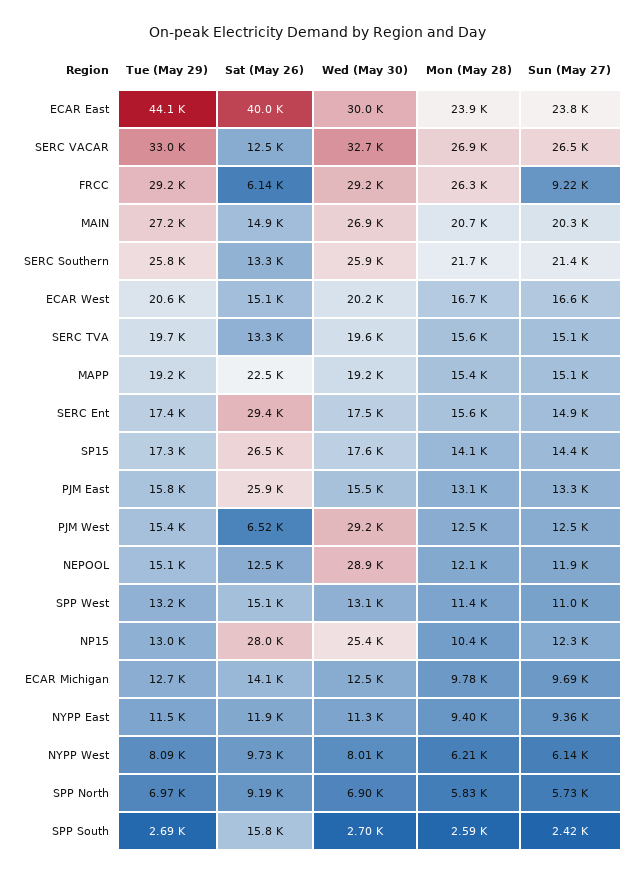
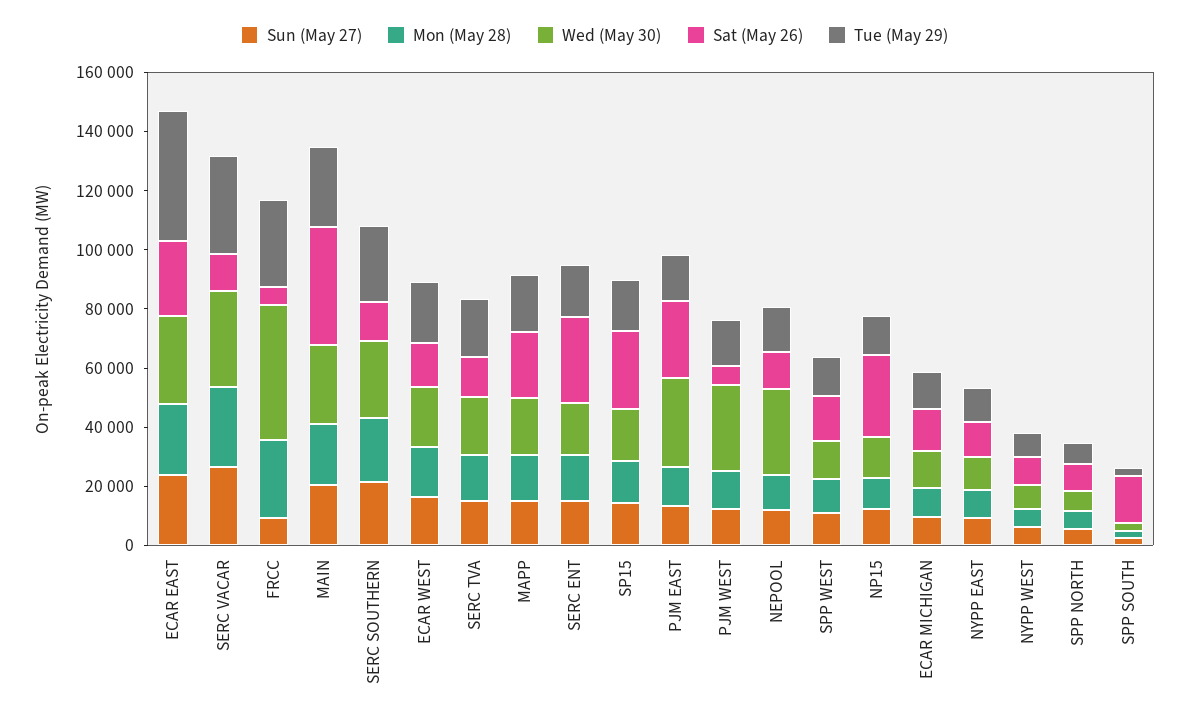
Sat (May 26), ECAR East: 40000 -> 25000
Wed (May 30), FRCC: 29200 -> 45000
Sat (May 26), MAIN: 14900 -> 40000
Wed (May 30), PJM East: 15500 -> 30000
Wed (May 30), NP15: 25400 -> 15000

